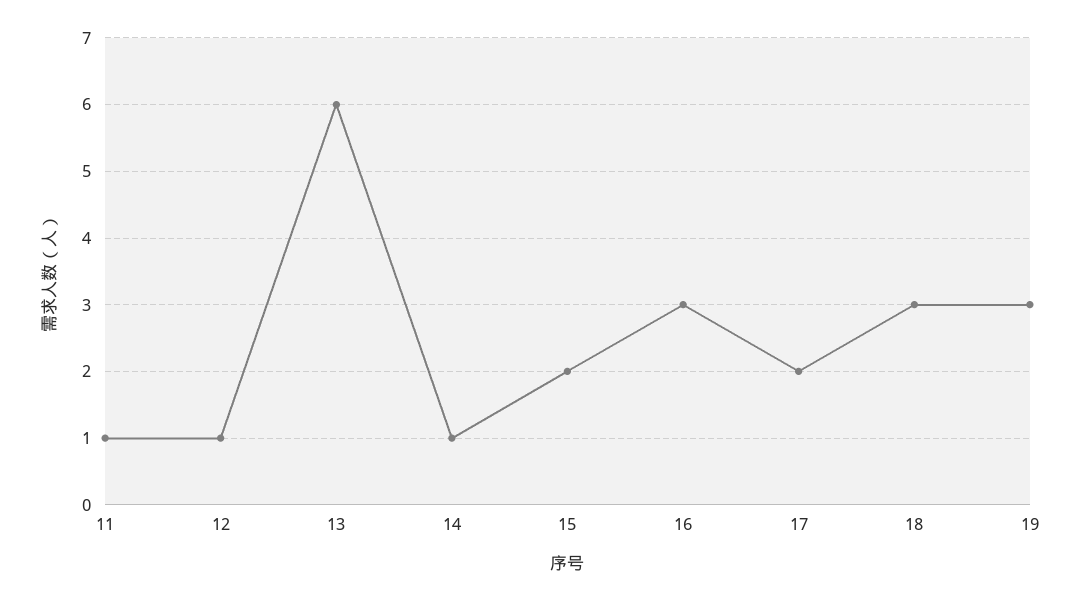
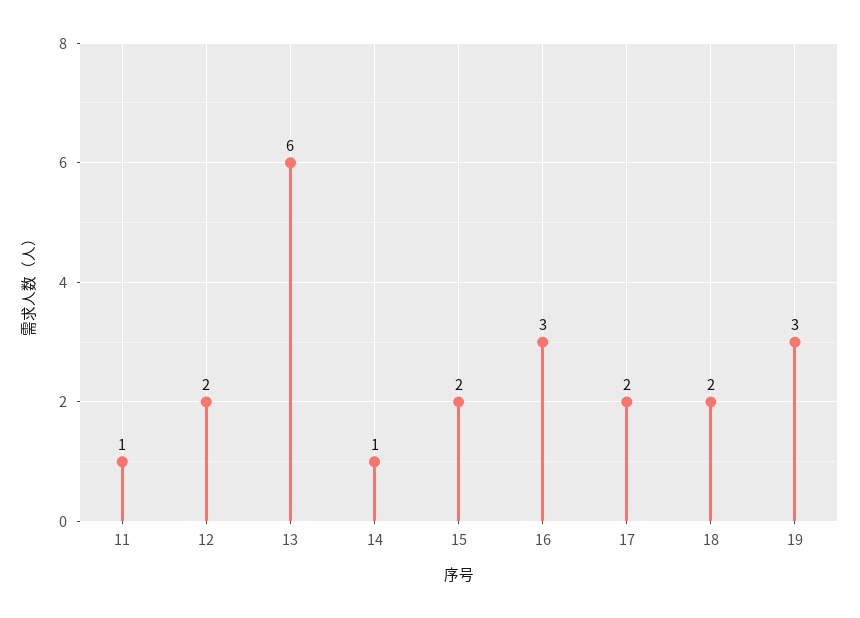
12: 1 -> 2
18: 3 -> 2

